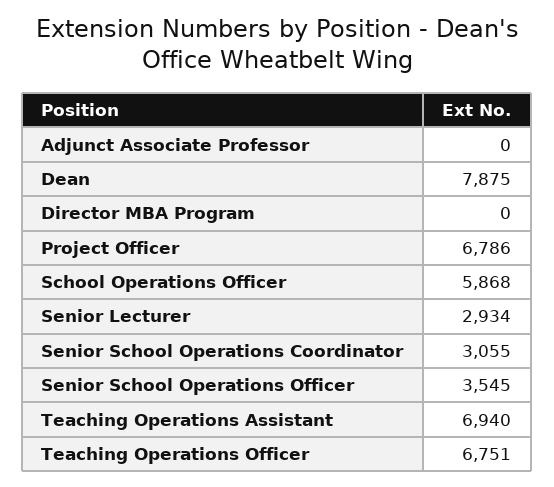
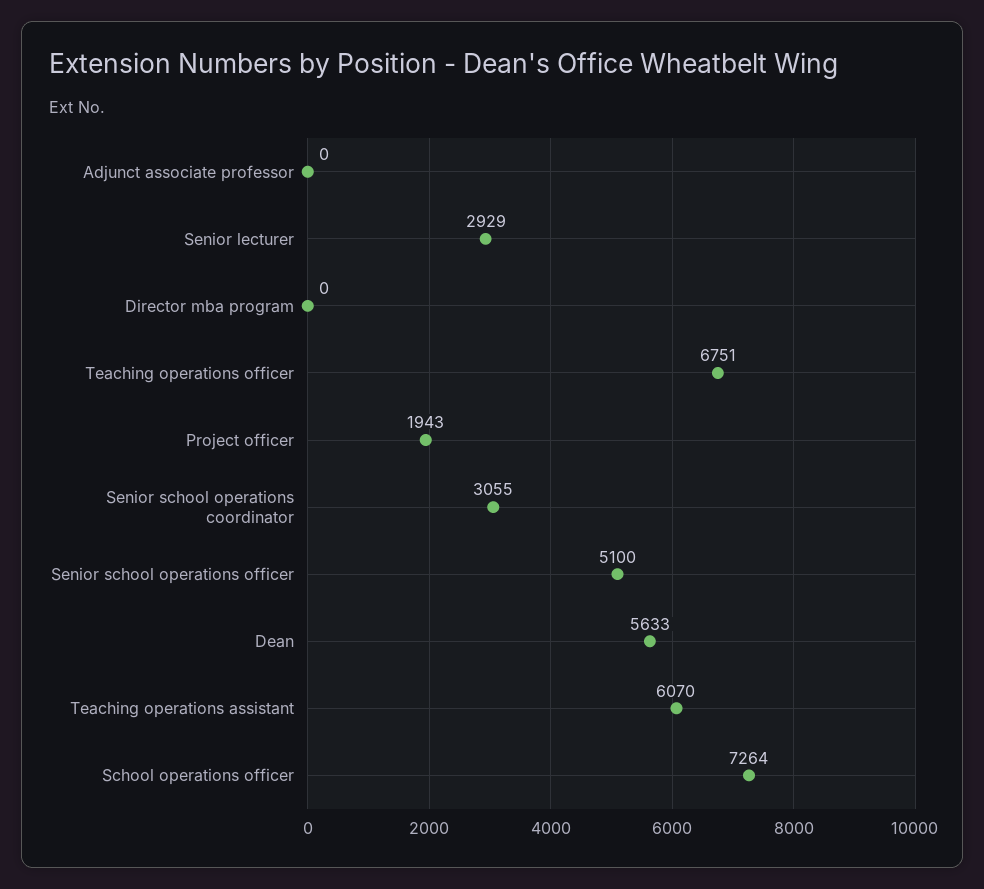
Dean: 7875 -> 5633
Project Officer: 6786 -> 1943
School Operations Officer: 5868 -> 7264
Senior Lecturer: 2934 -> 2929
Senior School Operations Officer: 3545 -> 5100
Teaching Operations Assistant: 6940 -> 6070

